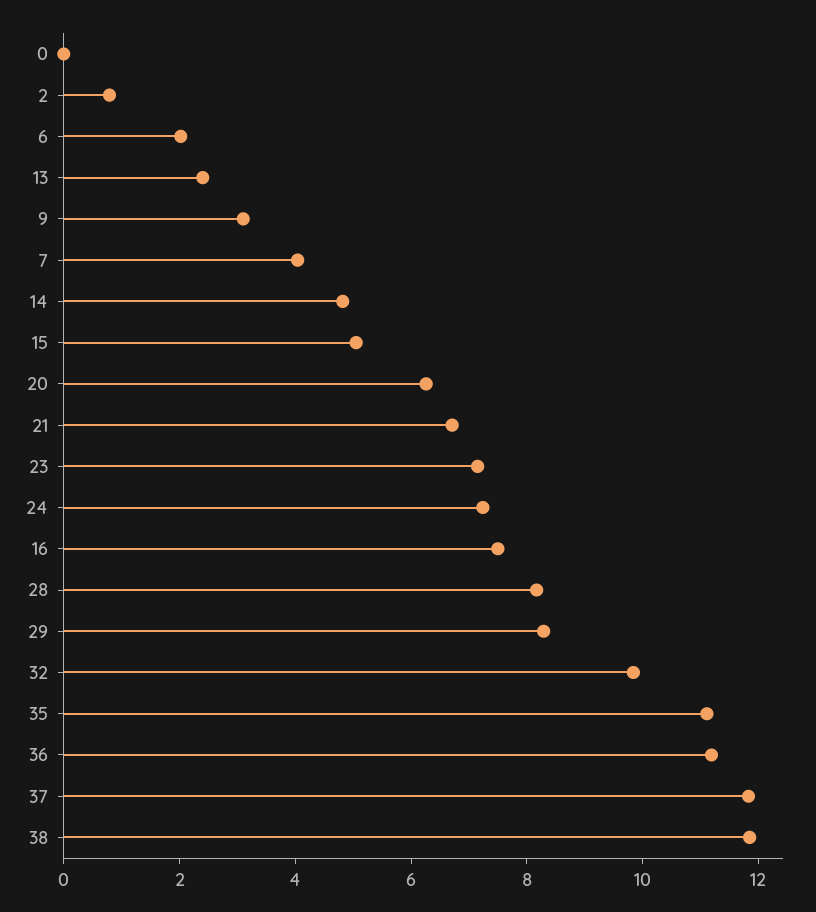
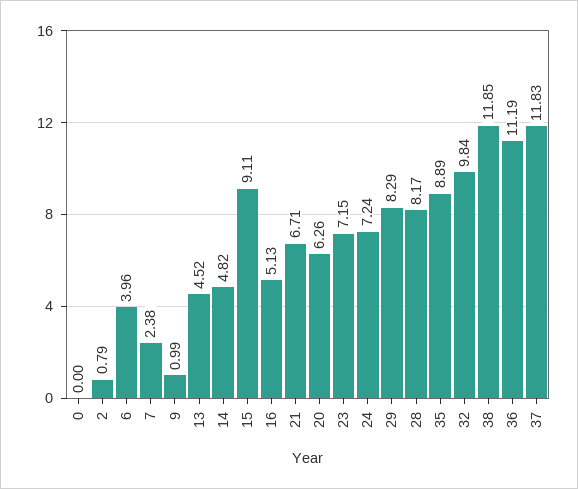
6: 2 -> 3.96
13: 2.5 -> 4.52
9: 3 -> 0.99
7: 4 -> 2.38
15: 5 -> 9.11
16: 7.5 -> 5.13
35: 11 -> 8.89

